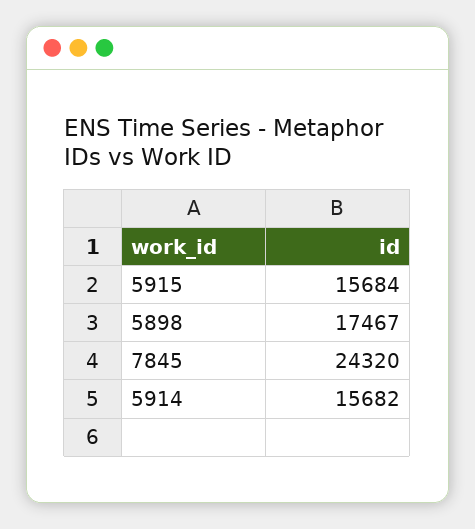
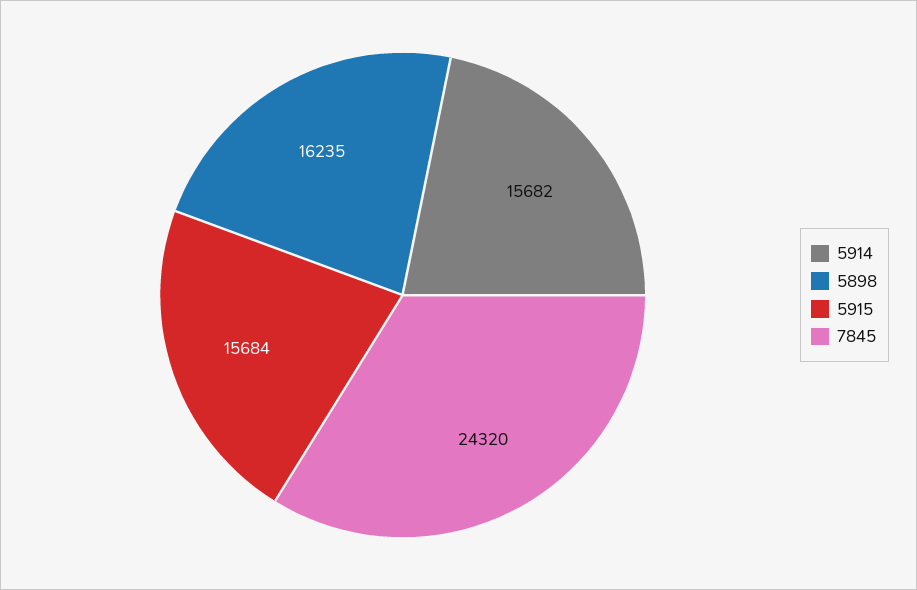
5898: 17467 -> 16235

